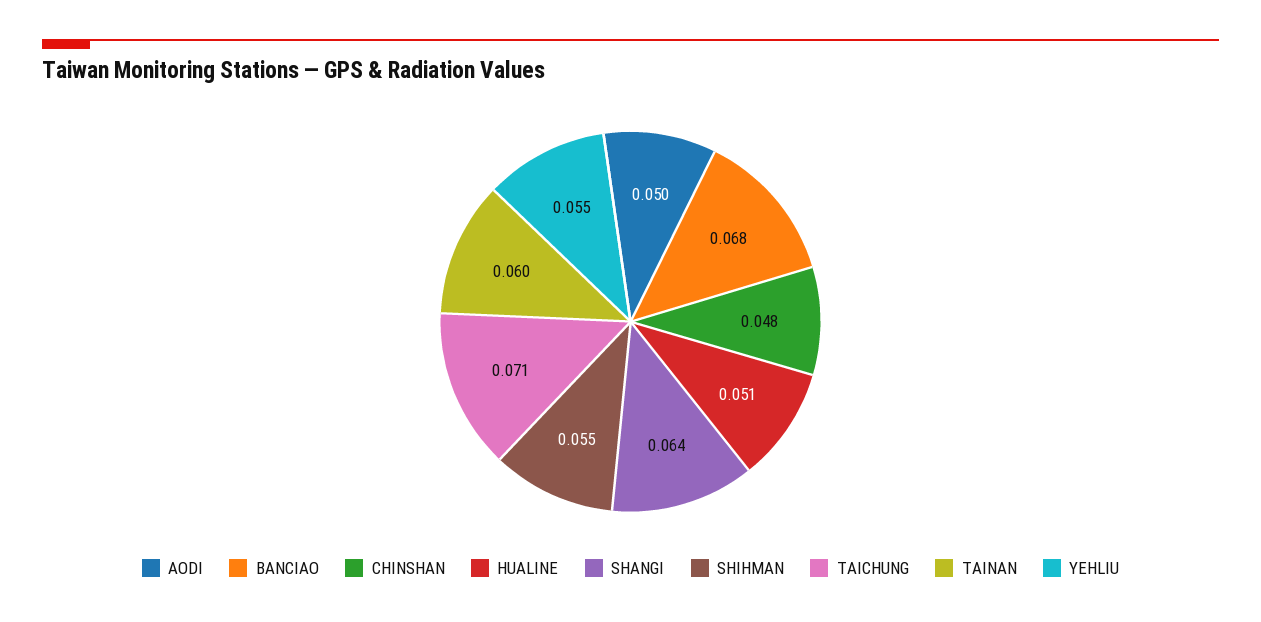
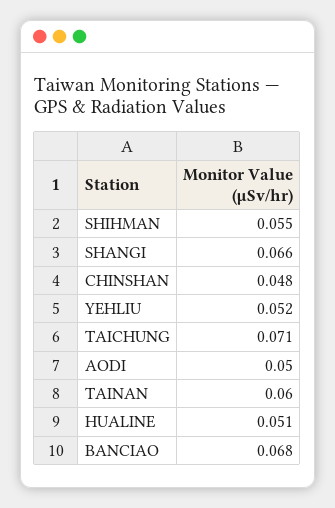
SHANGI: 0.064 -> 0.066
YEHLIU: 0.055 -> 0.052

